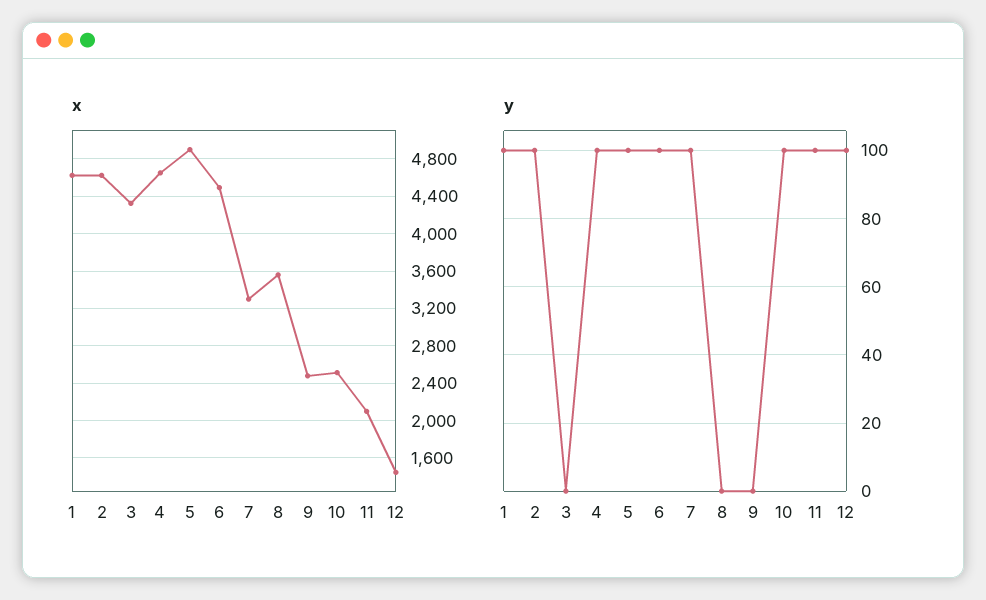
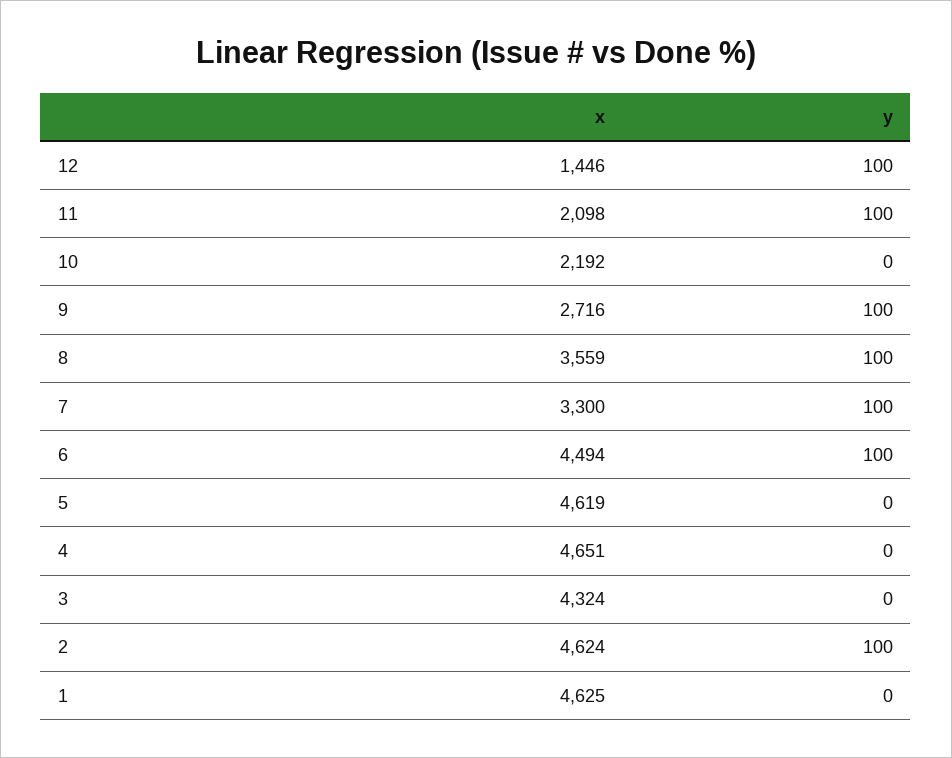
x, 5: 4900 -> 4619
x, 9: 2500 -> 2716
x, 10: 2500 -> 2192
y, 1: 100 -> 0
y, 4: 100 -> 0
y, 5: 100 -> 0
y, 8: 0 -> 100
y, 9: 0 -> 100
y, 10: 100 -> 0

